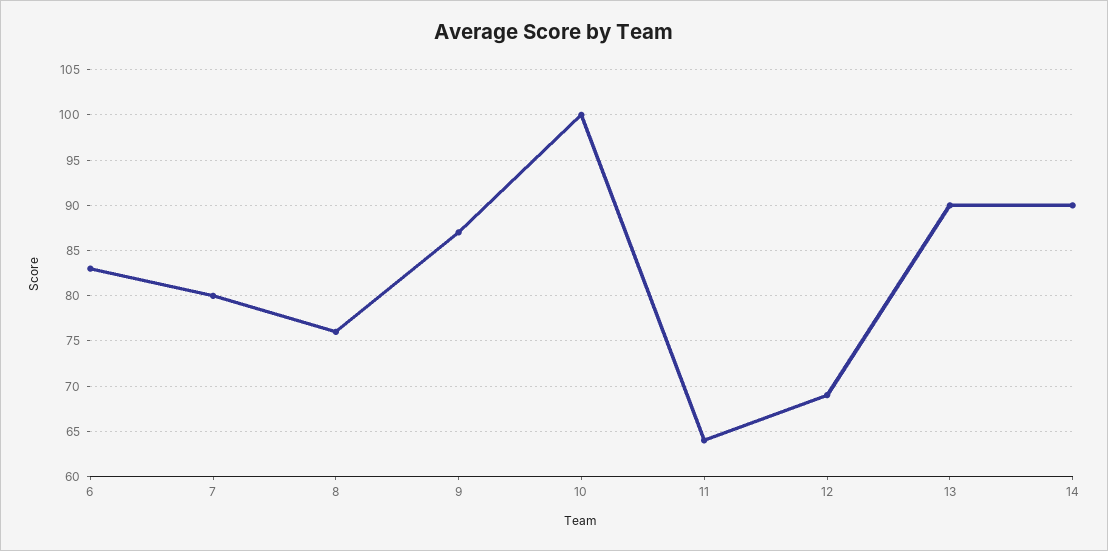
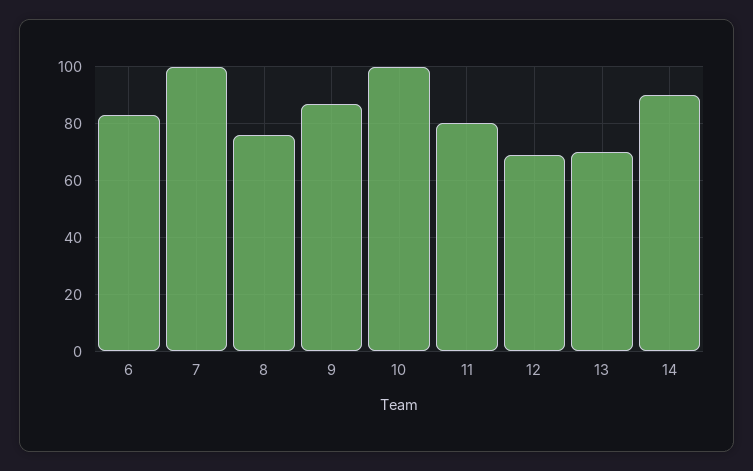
7: 80 -> 100
11: 64 -> 80
13: 90 -> 70

